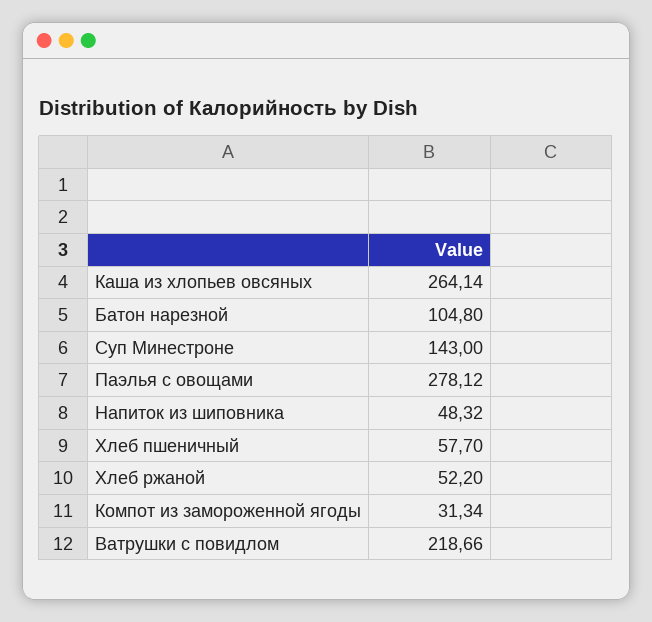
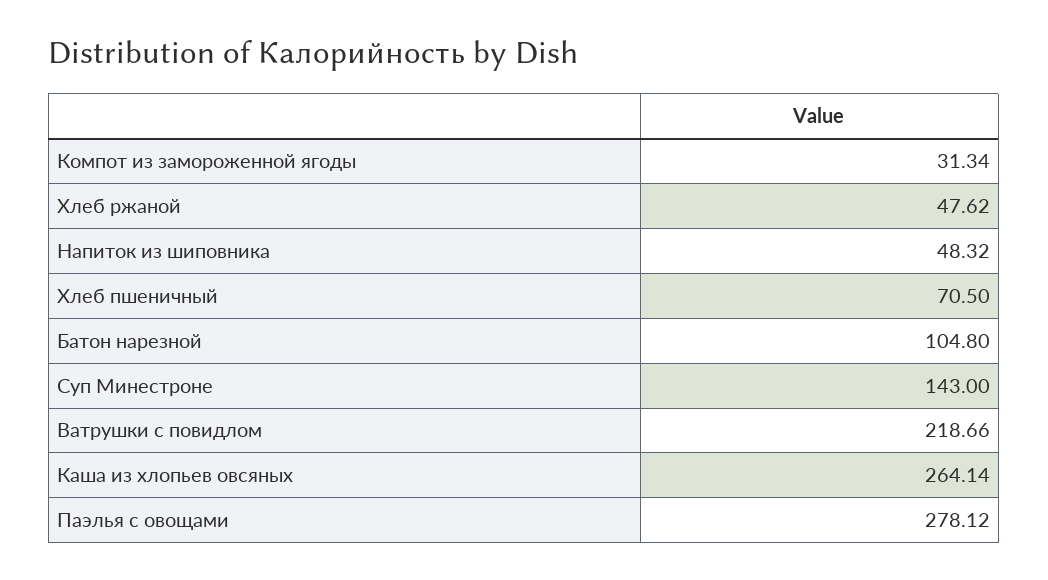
Хлеб пшеничный: 57.7 -> 70.5
Хлеб ржаной: 52.2 -> 47.62

